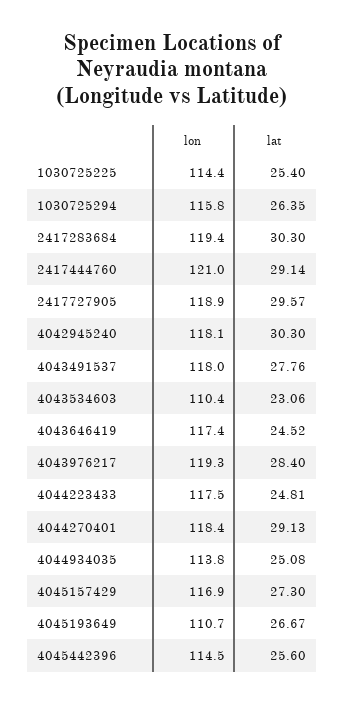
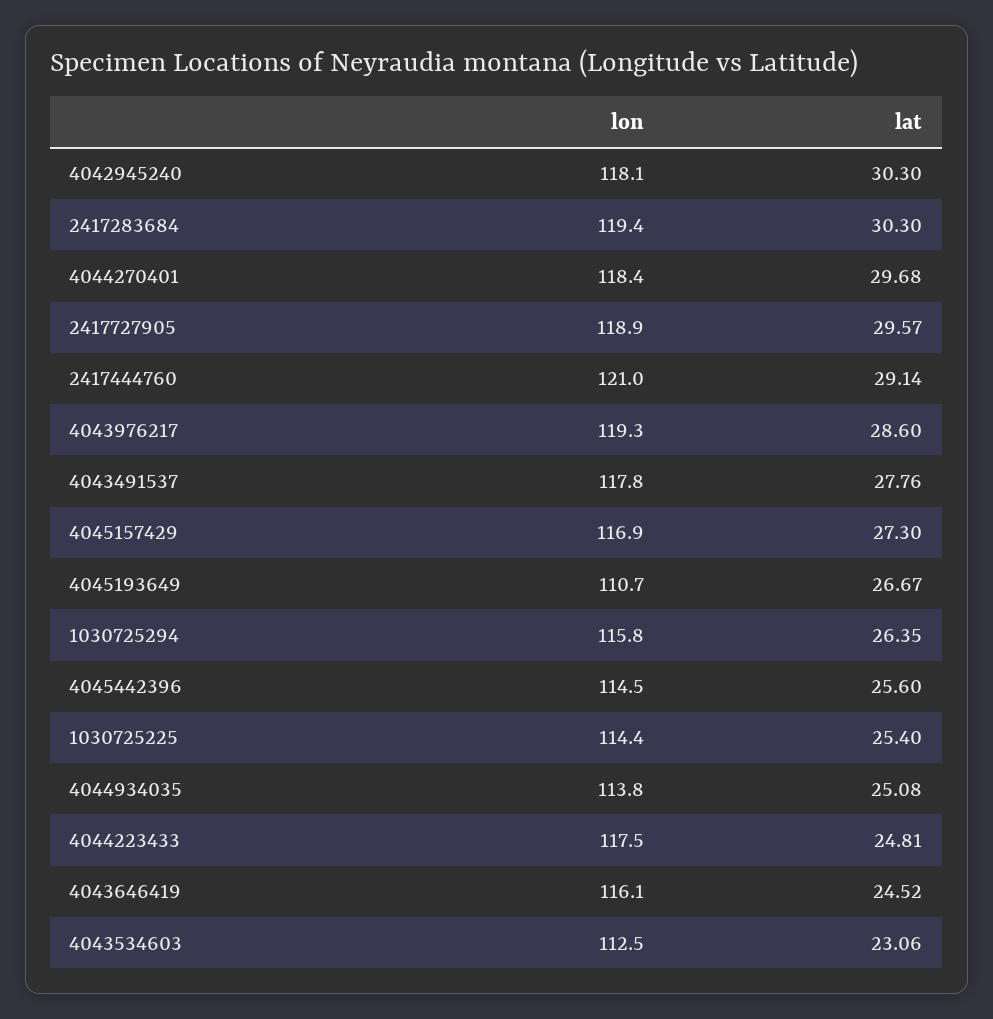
lon, 4043491537: 118 -> 117.8
lon, 4043534603: 110.4 -> 112.5
lon, 4043646419: 117.4 -> 116.1
lat, 4043976217: 28.4 -> 28.6
lat, 4044270401: 29.13 -> 29.68

